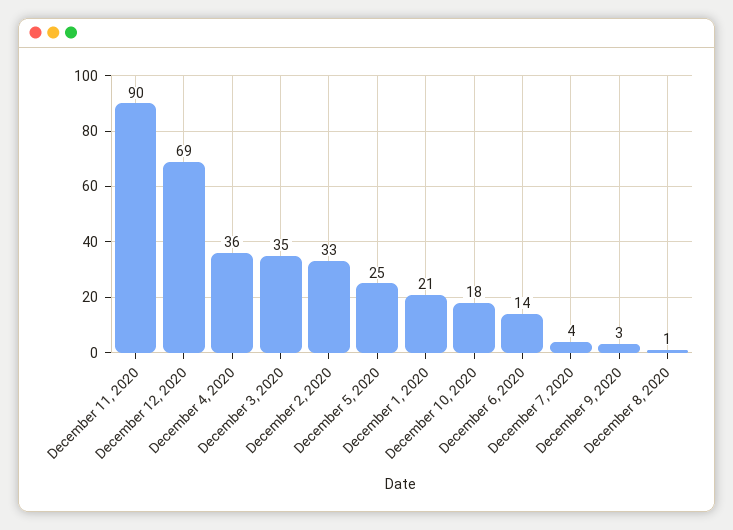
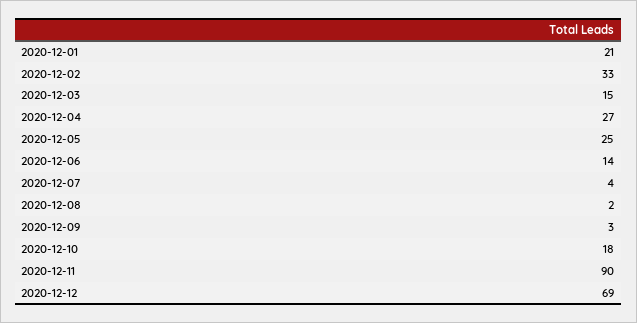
December 4, 2020: 36 -> 27
December 3, 2020: 35 -> 15
December 8, 2020: 1 -> 2

